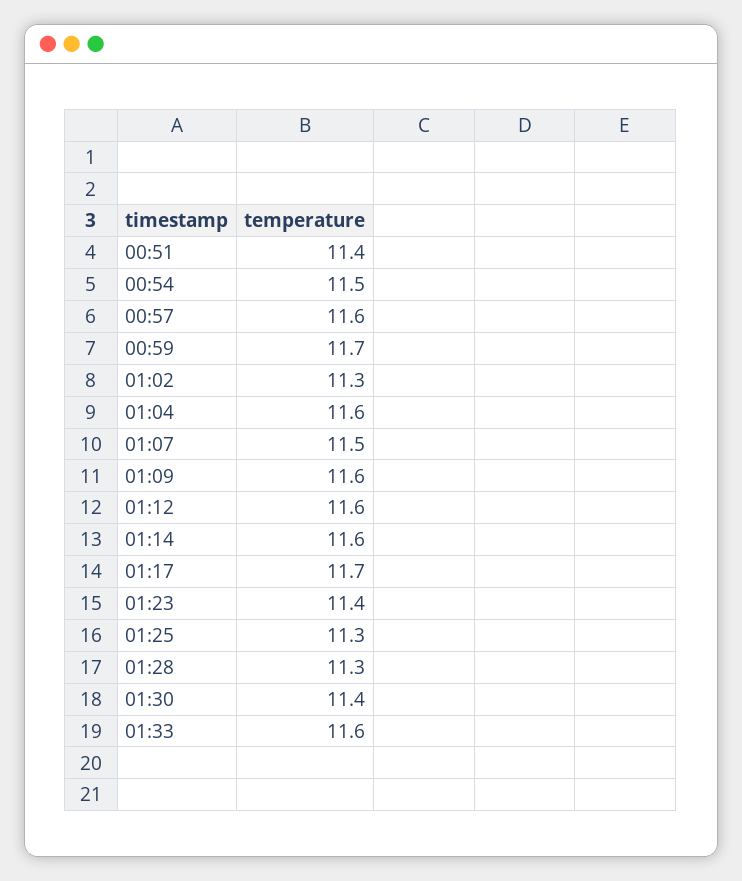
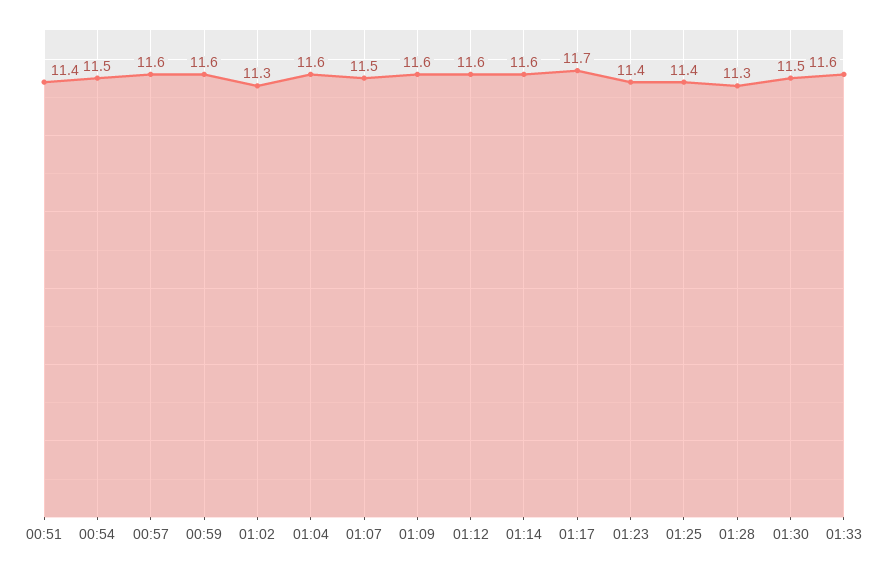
00:59: 11.7 -> 11.6
01:25: 11.3 -> 11.4
01:30: 11.4 -> 11.5

